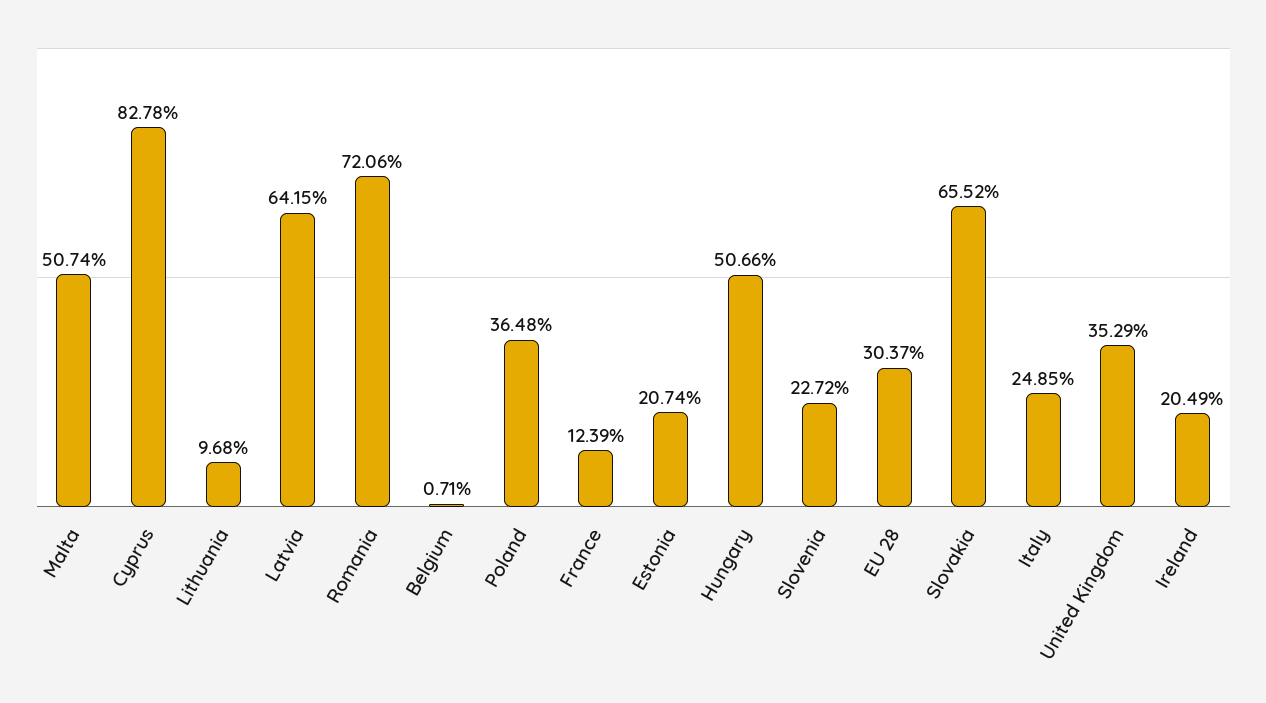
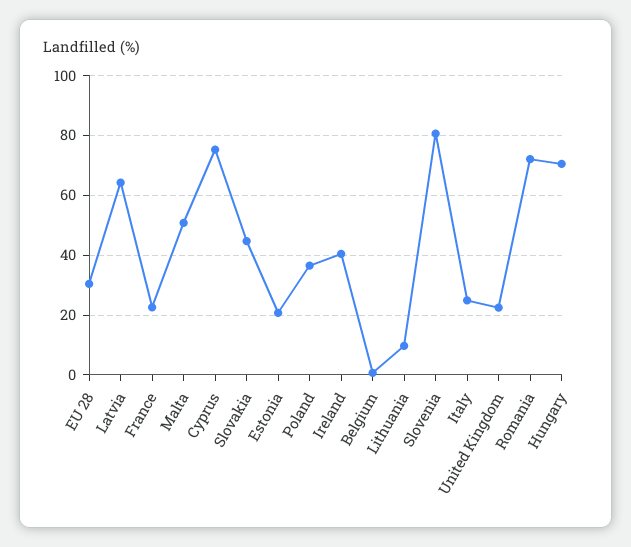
Cyprus: 82.78 -> 75
France: 12.39 -> 22.5
Hungary: 50.66 -> 70
Slovenia: 22.72 -> 80
Slovakia: 65.52 -> 45
United Kingdom: 35.29 -> 22.5
Ireland: 20.49 -> 40

